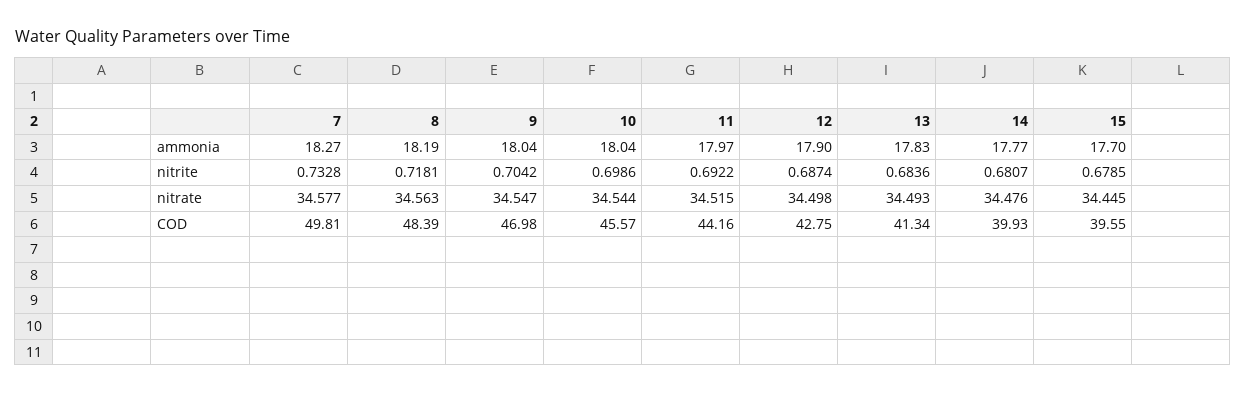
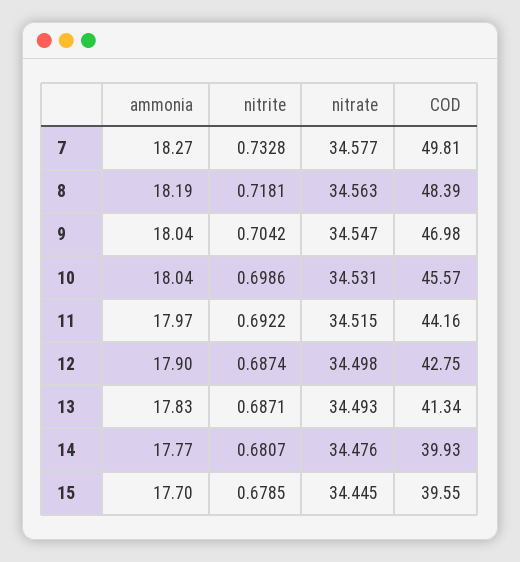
13, nitrite: 0.6836 -> 0.6871
10, nitrate: 34.544 -> 34.531

